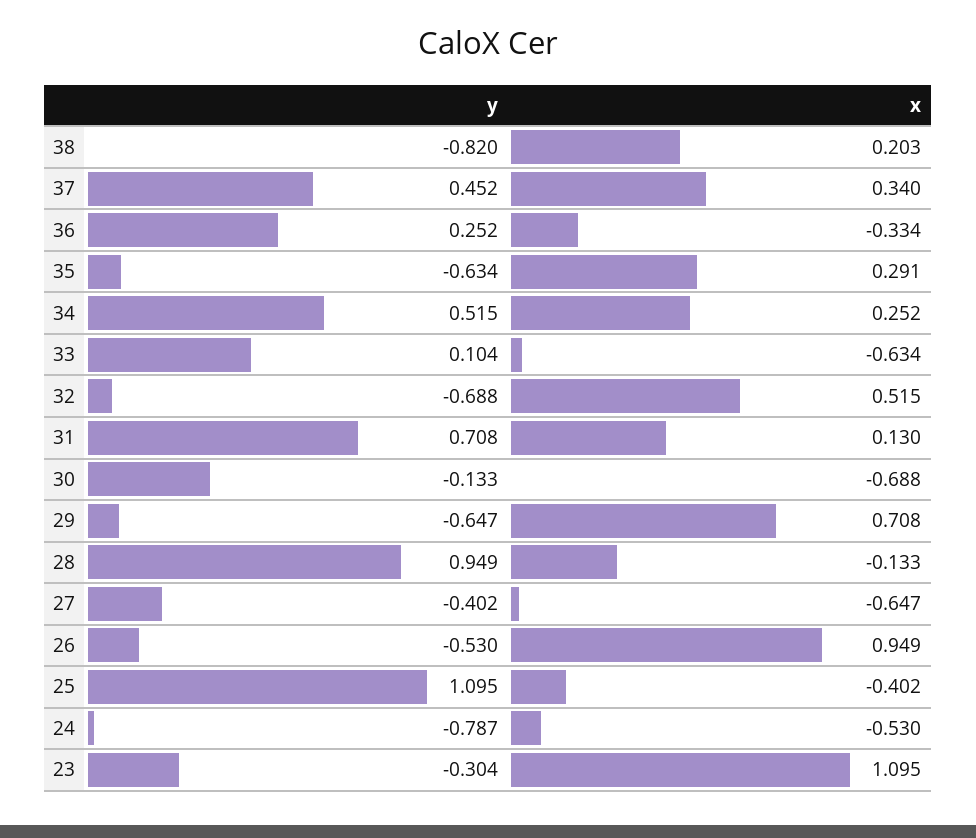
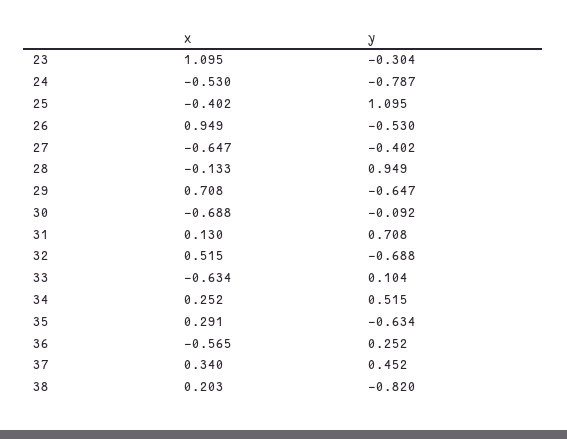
x, 36: -0.334 -> -0.565
y, 30: -0.133 -> -0.092

